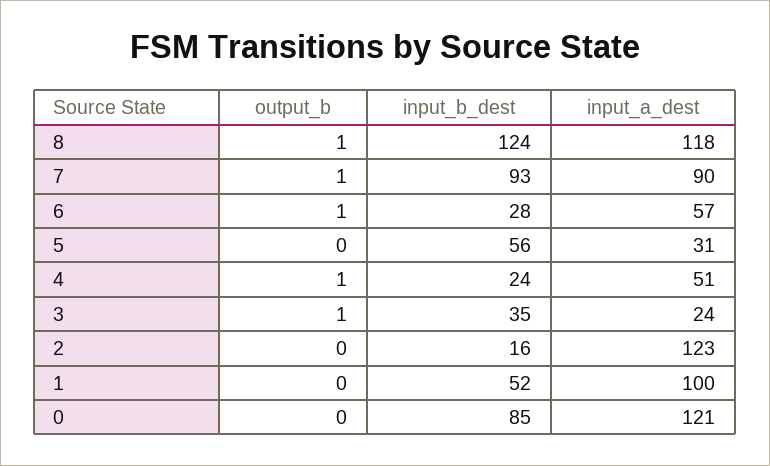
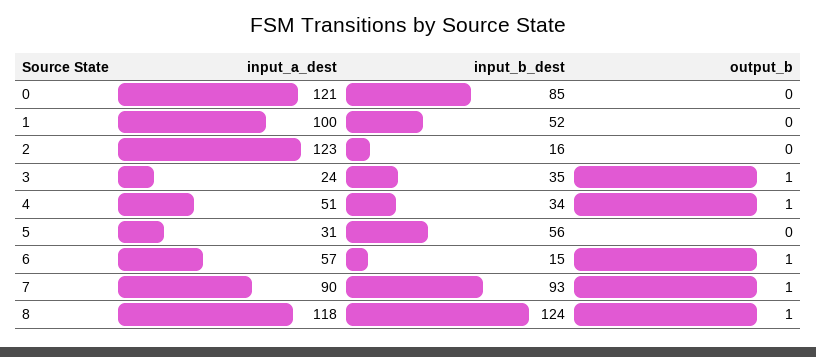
input_b_dest, 6: 28 -> 15
input_b_dest, 4: 24 -> 34

